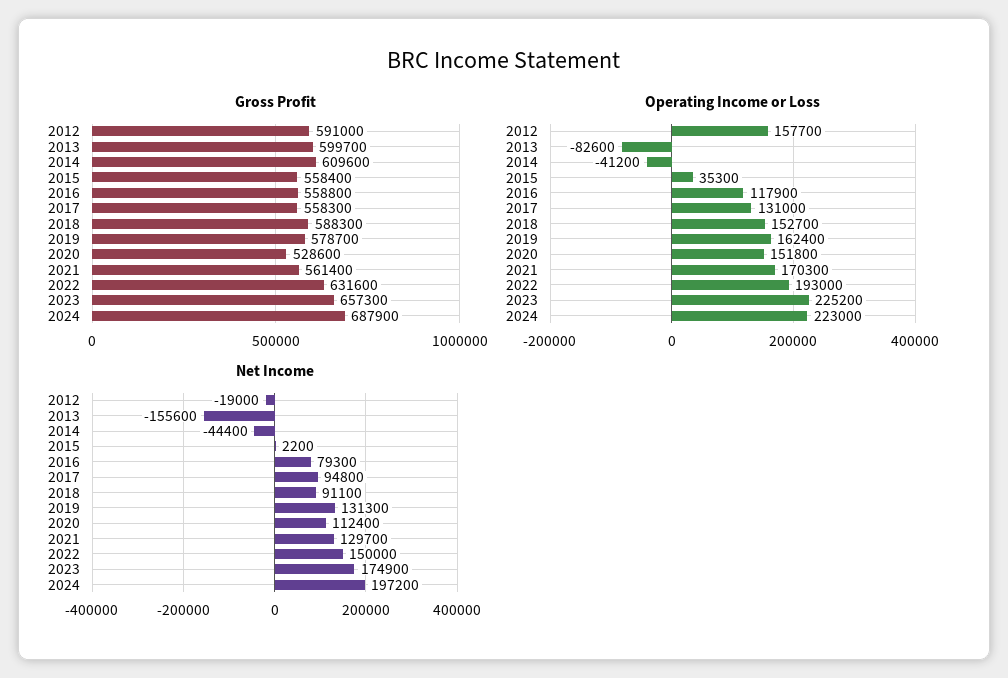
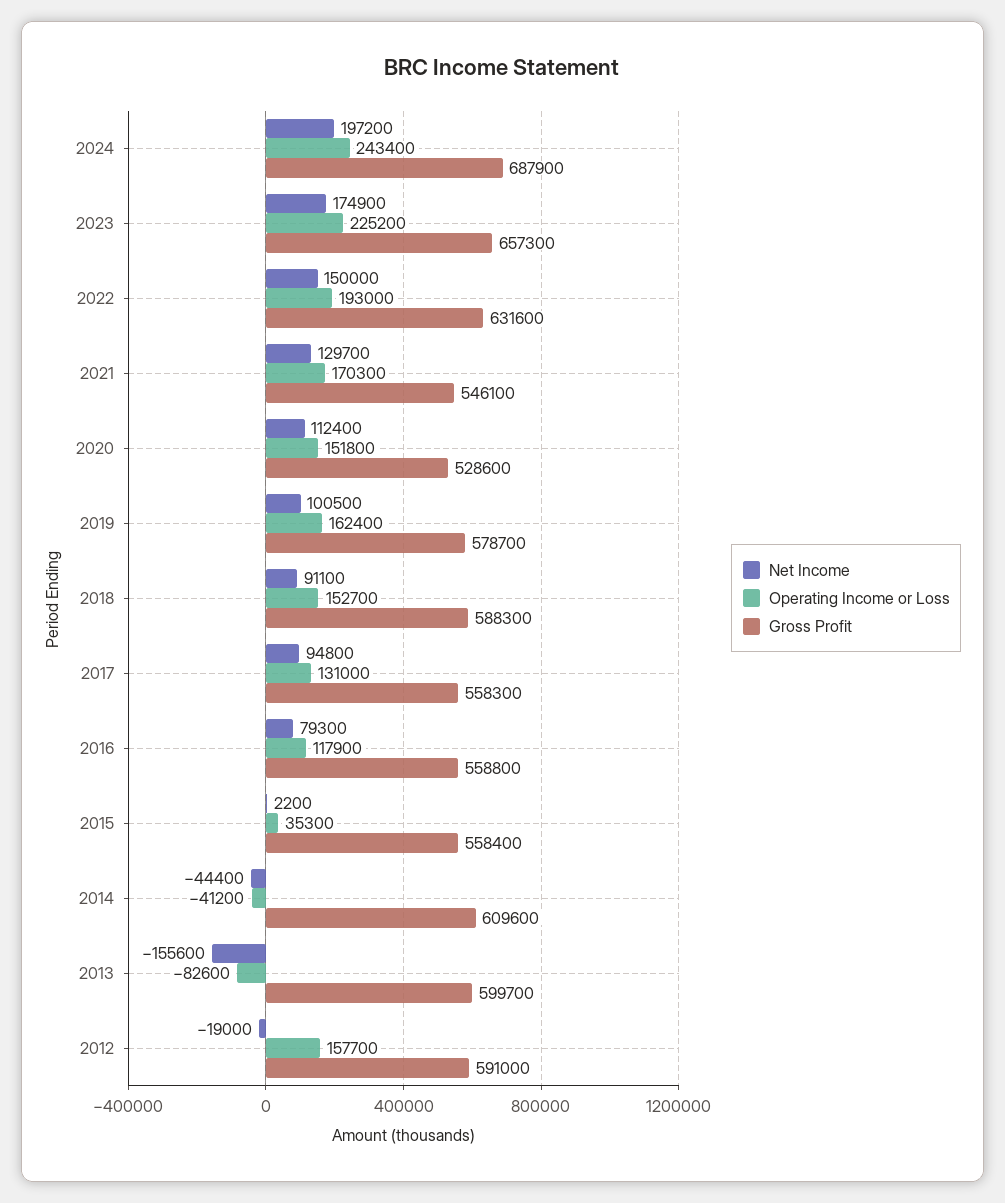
Gross Profit, 2021: 561400 -> 546100
Operating Income or Loss, 2024: 223000 -> 243400
Net Income, 2019: 131300 -> 100500

